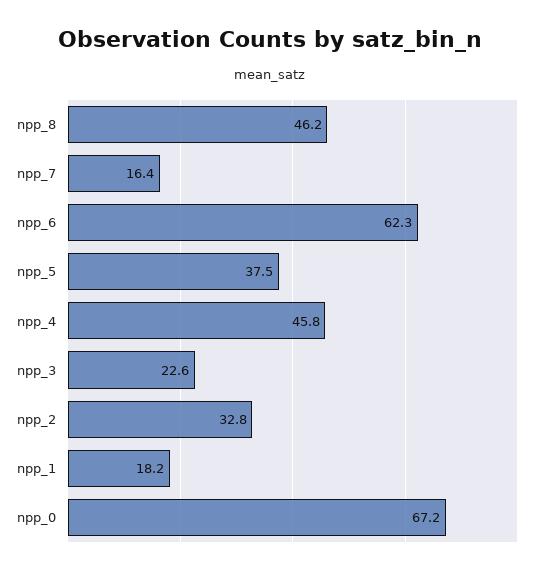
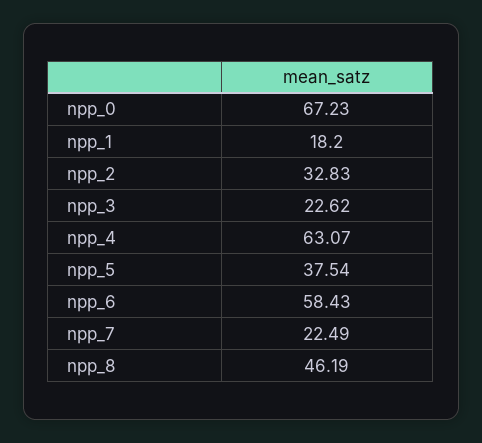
npp_7: 16.4 -> 22.49
npp_6: 62.3 -> 58.43
npp_4: 45.8 -> 63.07

